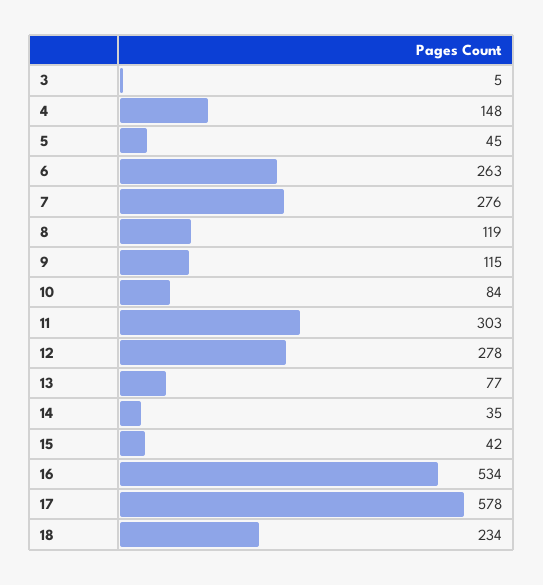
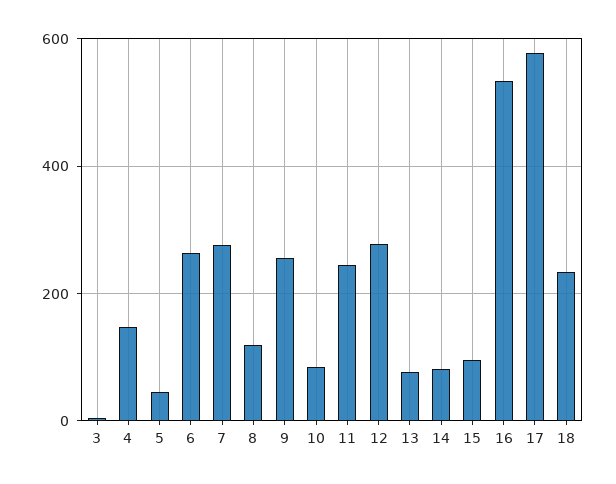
9: 115 -> 260
11: 303 -> 240
14: 35 -> 80
15: 42 -> 100

